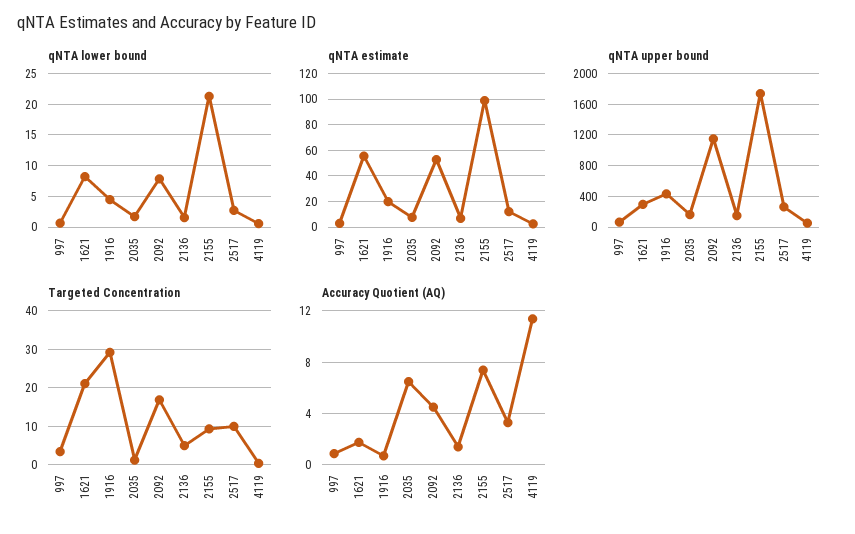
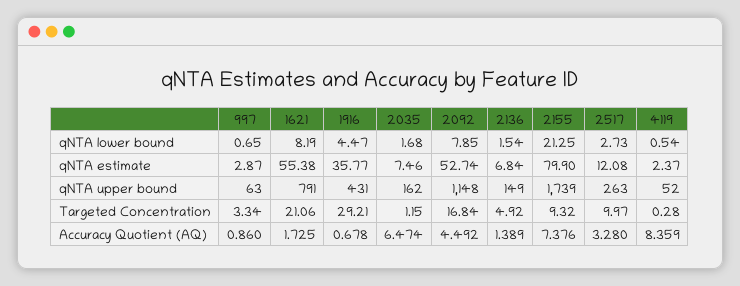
qNTA estimate, 1916: 20 -> 35.77
qNTA estimate, 2155: 100 -> 79.9
qNTA upper bound, 1621: 300 -> 791
Accuracy Quotient (AQ), 4119: 11.5 -> 8.359

